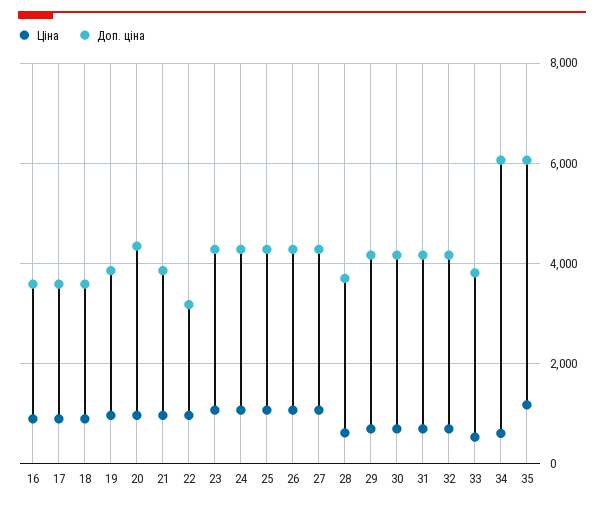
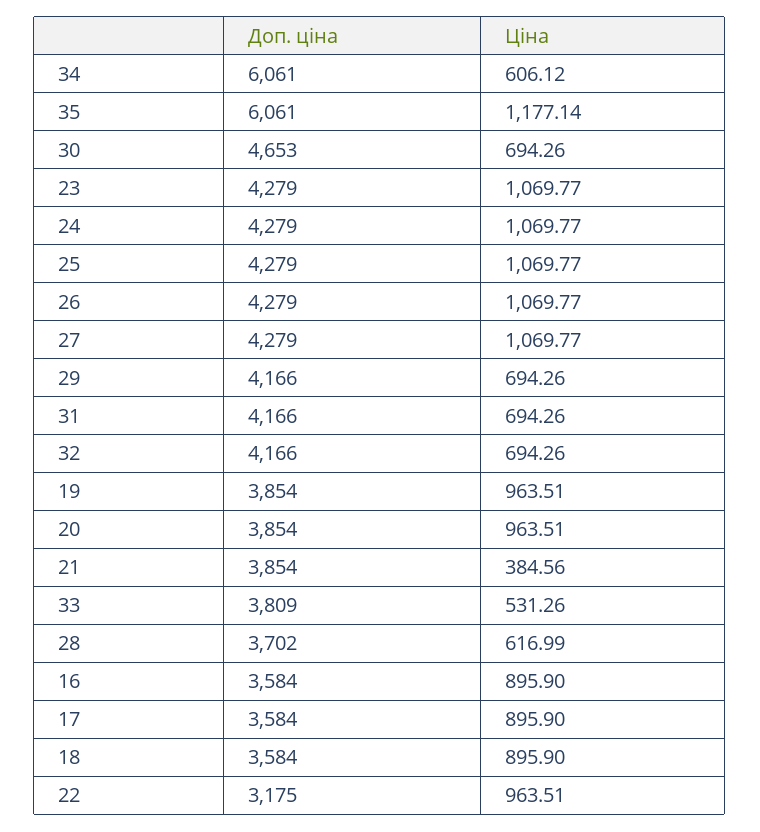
Доп. ціна, 20: 4400 -> 3854
Ціна, 21: 1000 -> 384.56
Доп. ціна, 30: 4200 -> 4653

